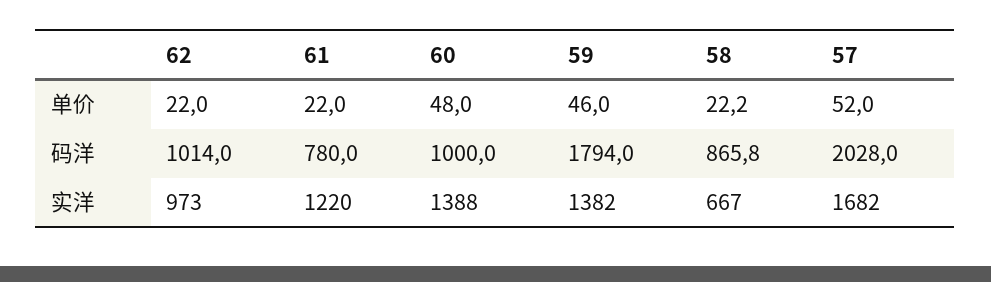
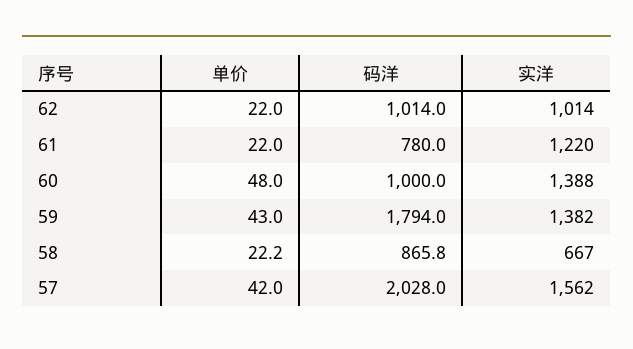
59, 单价: 46 -> 43
57, 单价: 52 -> 42
62, 实洋: 973 -> 1014
57, 实洋: 1682 -> 1562

